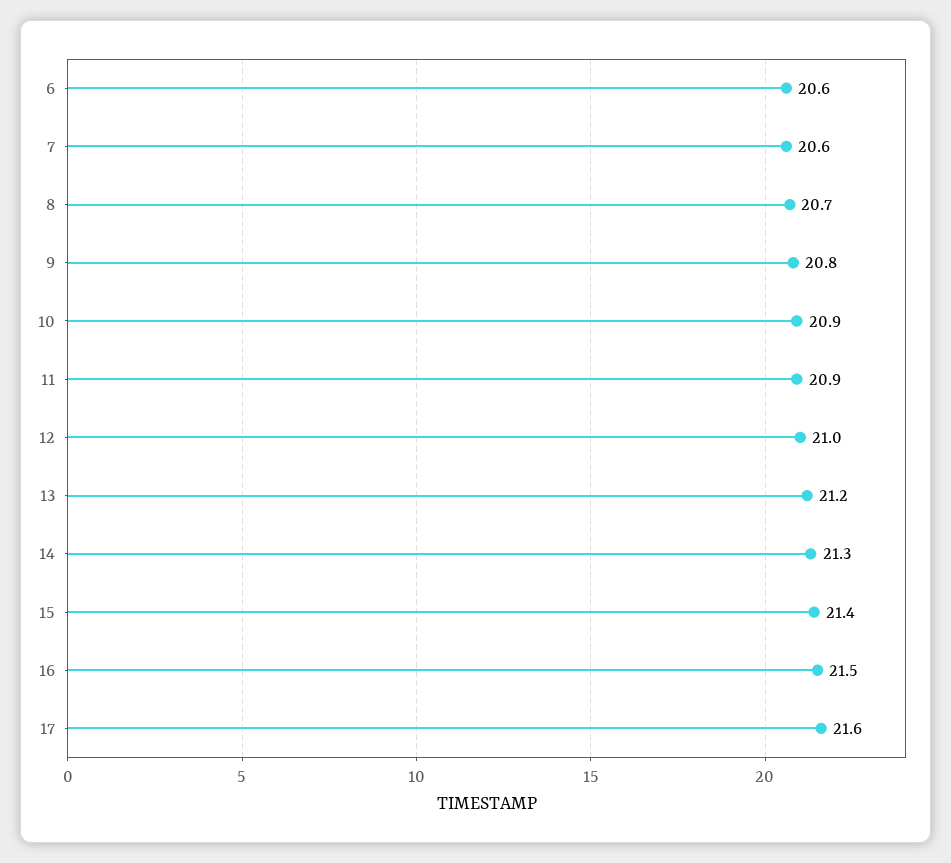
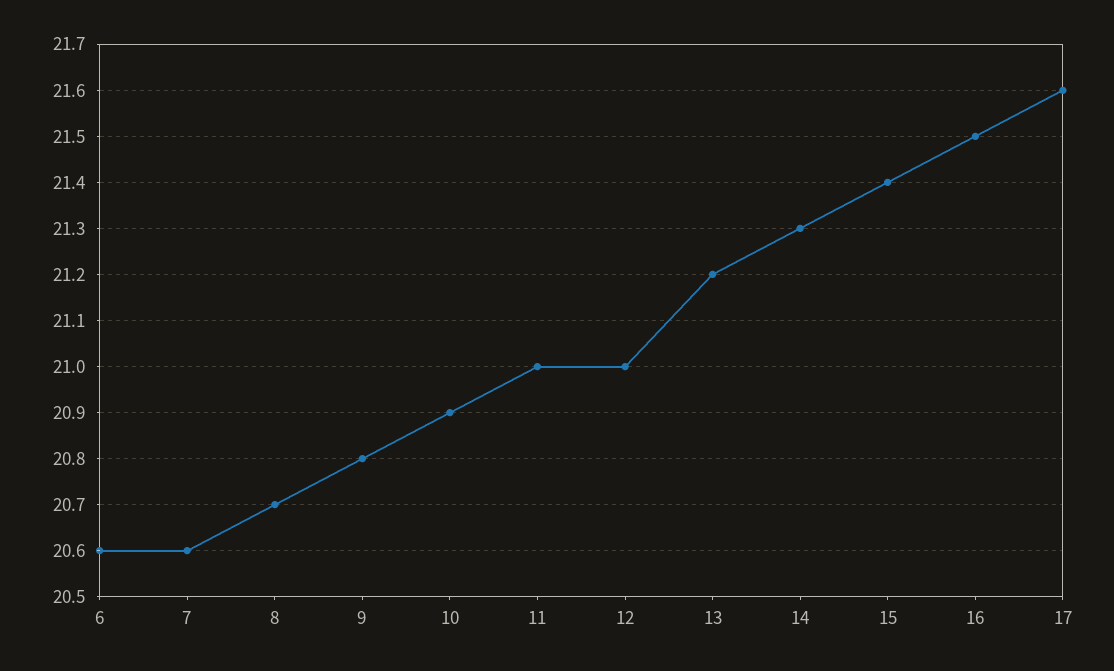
11: 20.9 -> 21

